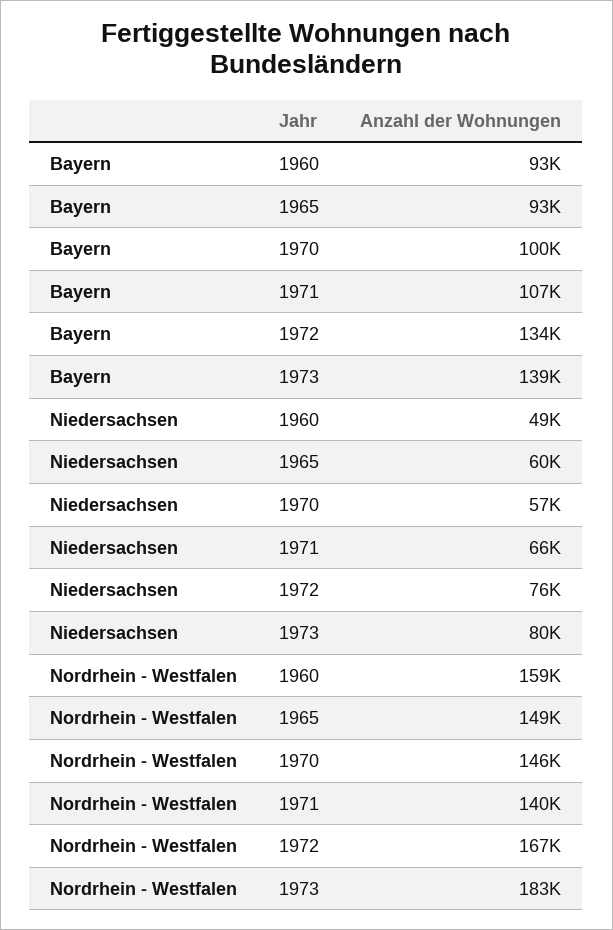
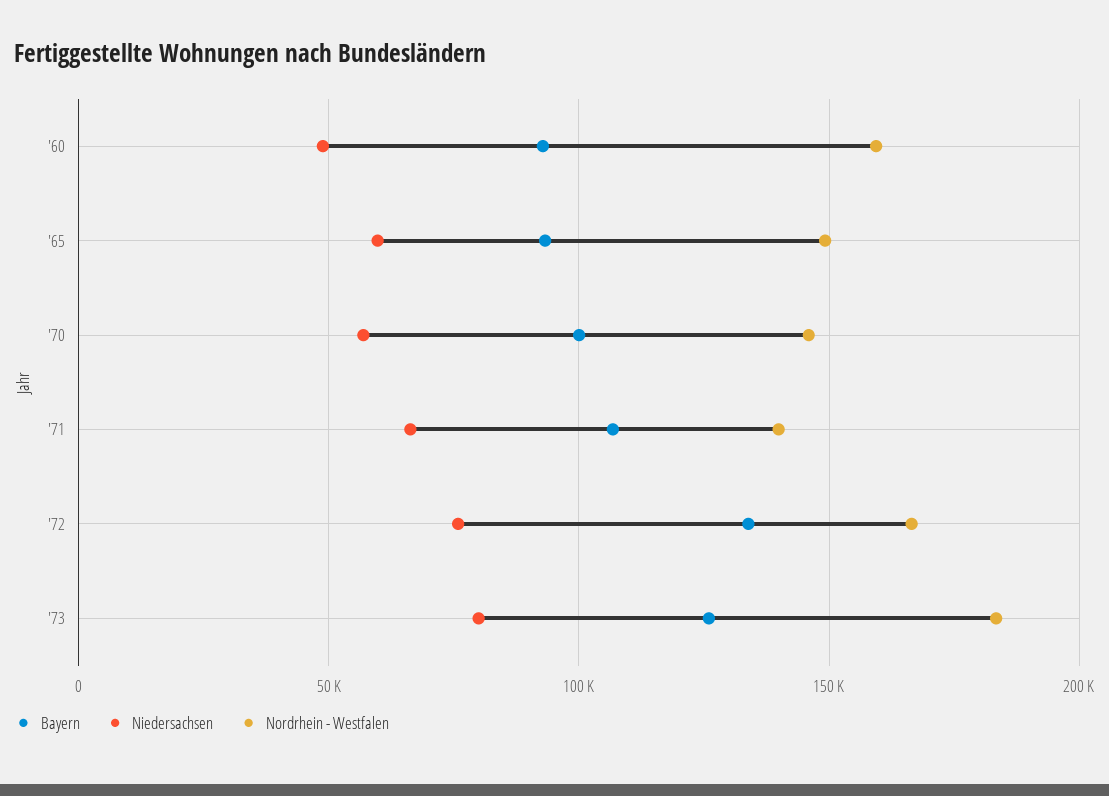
Bayern, 1973: 139000 -> 125000

